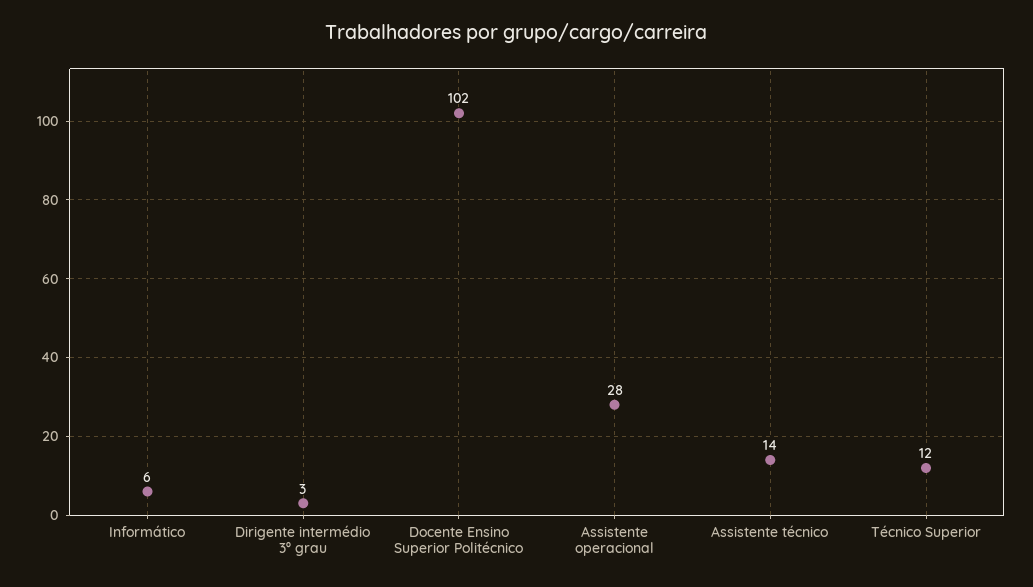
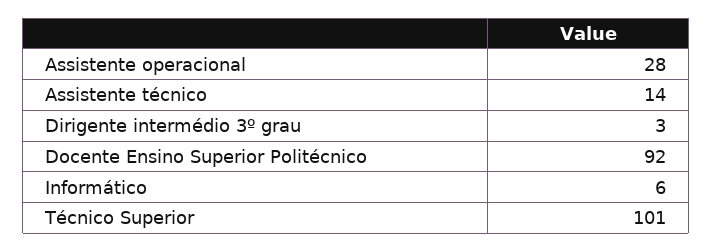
Docente Ensino Superior Politécnico: 102 -> 92
Técnico Superior: 12 -> 101

